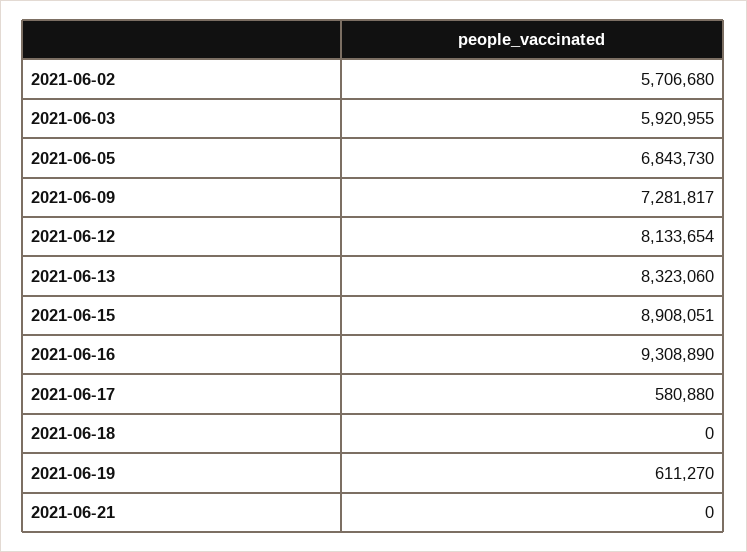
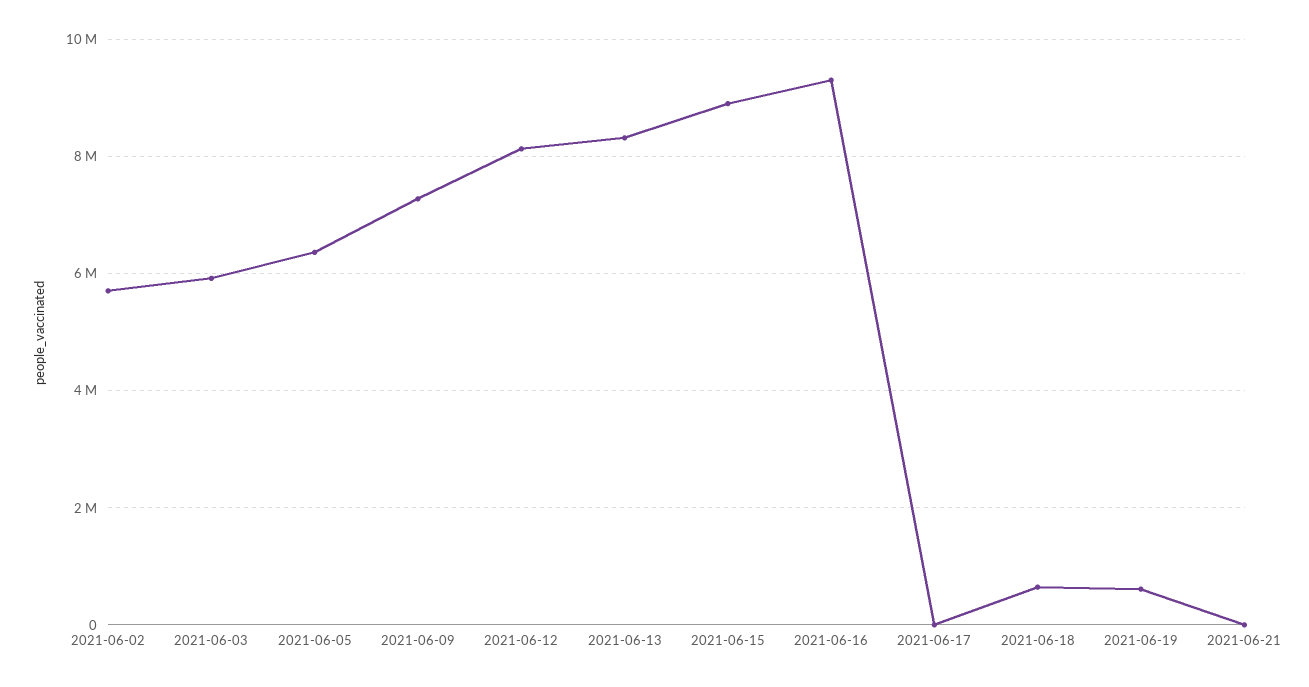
2021-06-05: 6843730 -> 6400000
2021-06-17: 580880 -> 0
2021-06-18: 0 -> 600000

